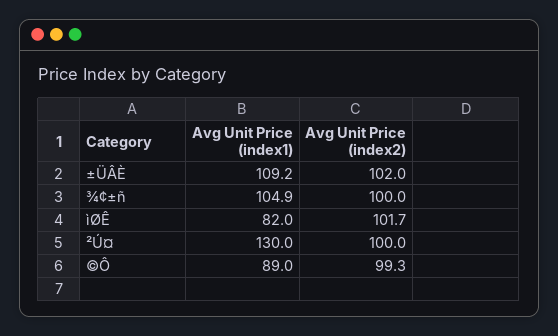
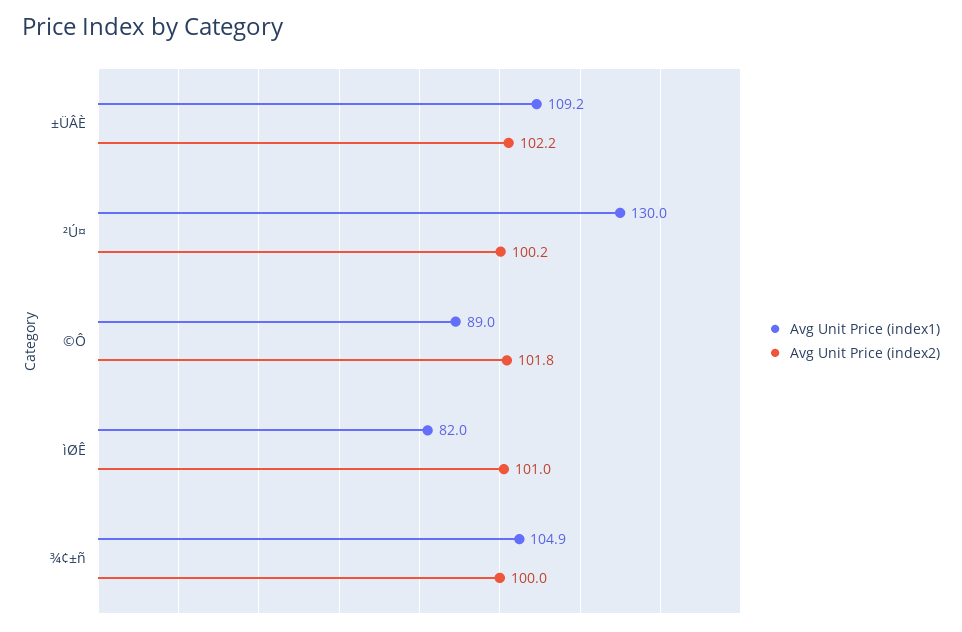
Avg Unit Price (index2), ±ÜÂÈ: 102 -> 102.2
Avg Unit Price (index2), ìØÊ: 101.7 -> 101
Avg Unit Price (index2), ²Ú¤: 100 -> 100.2
Avg Unit Price (index2), ©Ô: 99.3 -> 101.8

